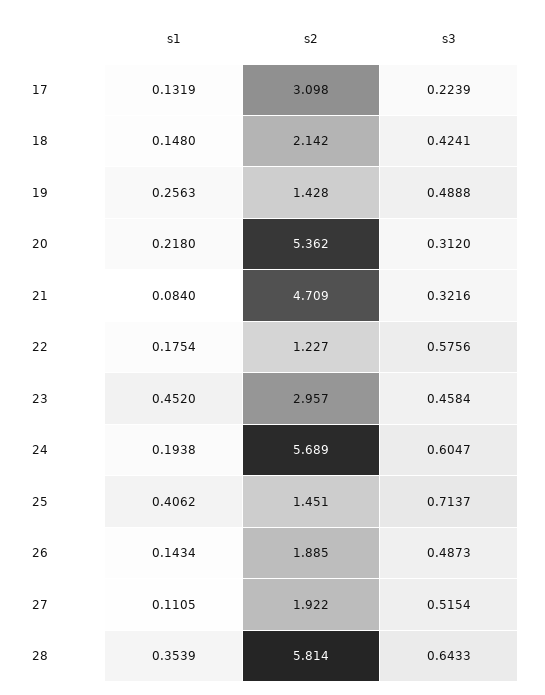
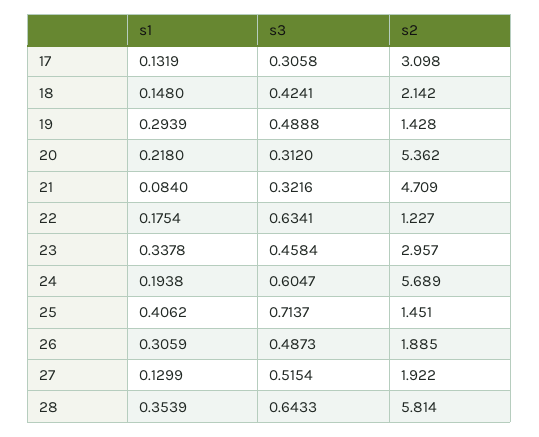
s3, 17: 0.2239 -> 0.3058
s1, 19: 0.2563 -> 0.2939
s3, 22: 0.5756 -> 0.6341
s1, 23: 0.452 -> 0.3378
s1, 26: 0.1434 -> 0.3059
s1, 27: 0.1105 -> 0.1299

